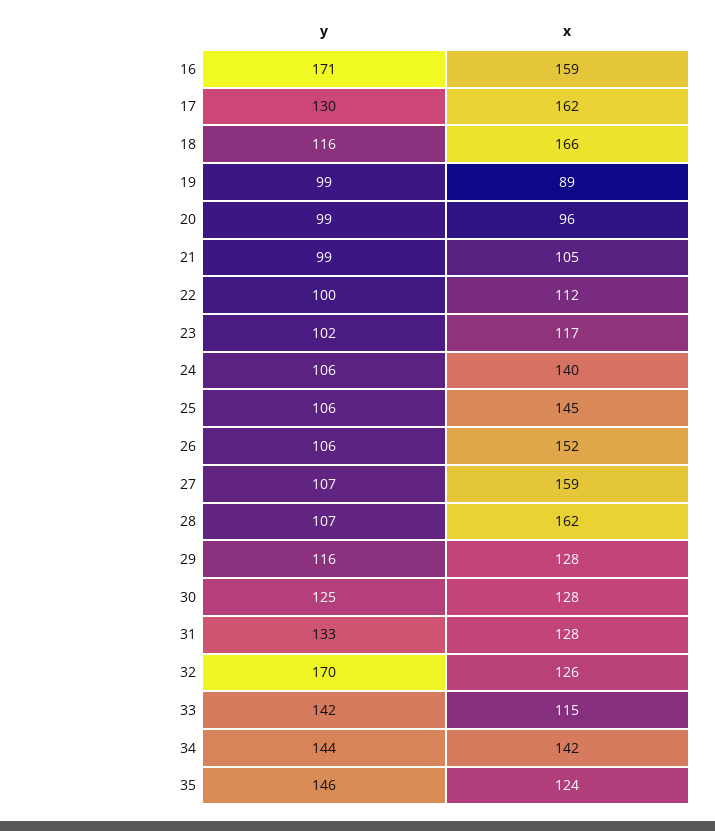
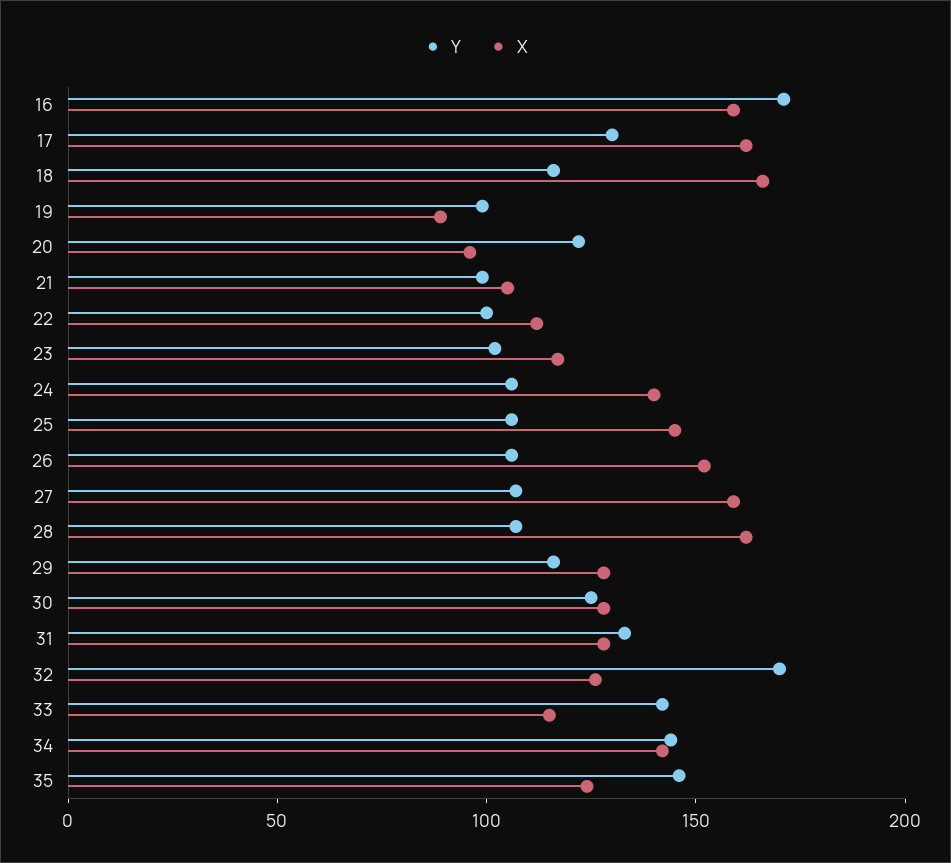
y, 20: 99 -> 120

